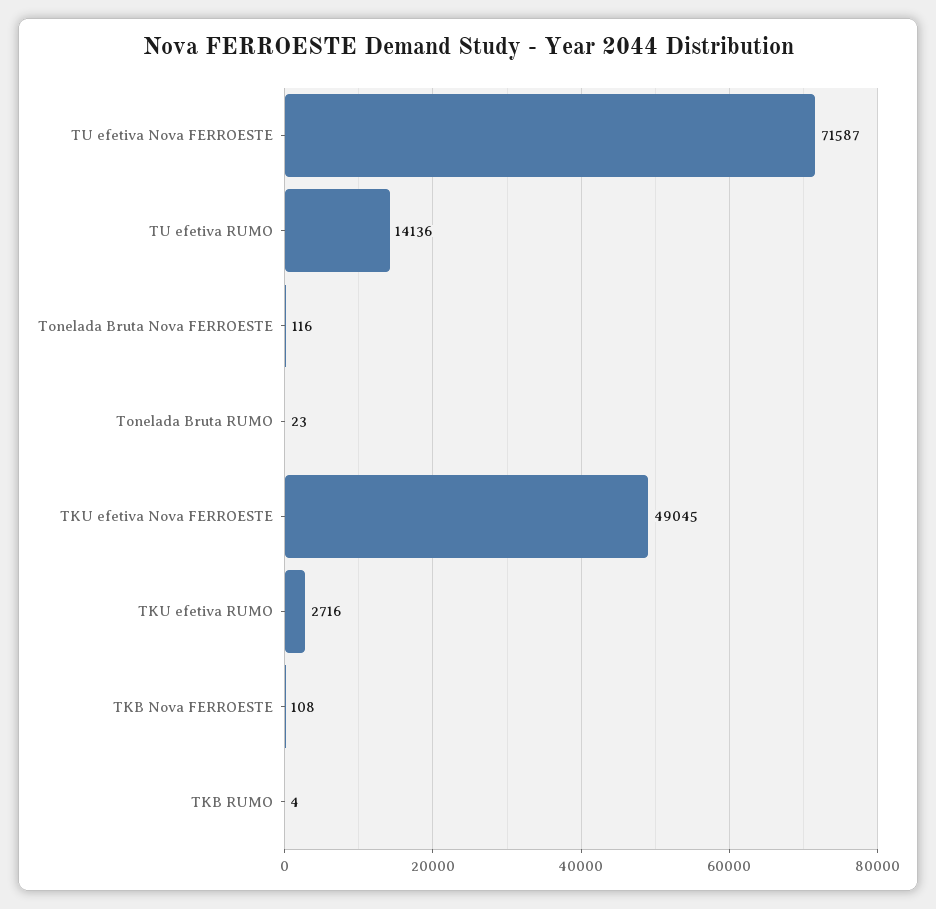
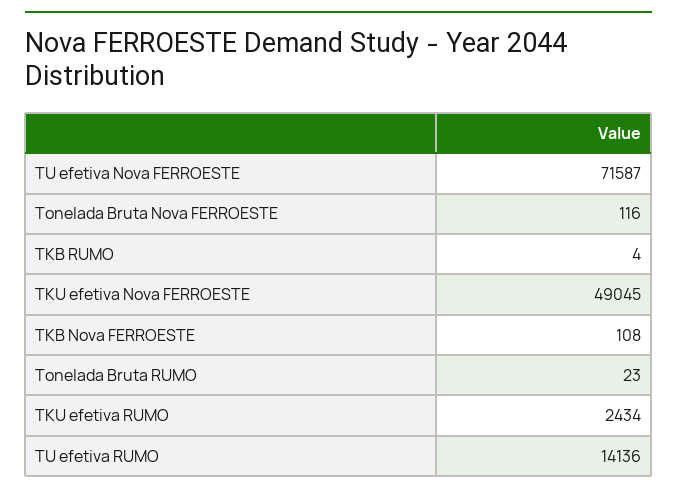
TKU efetiva RUMO: 2716 -> 2434

